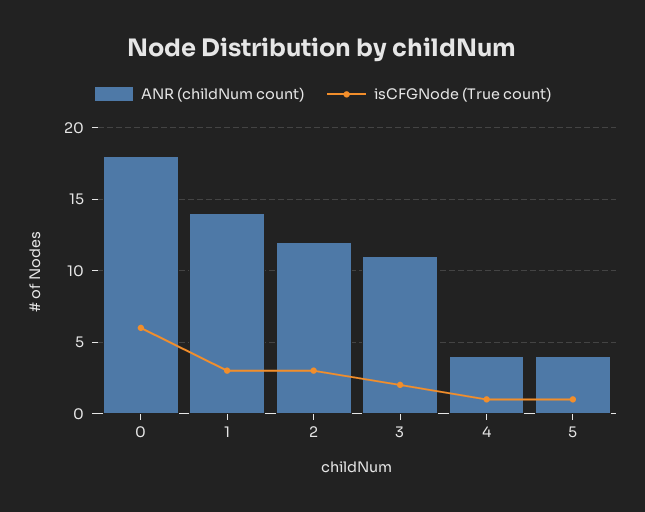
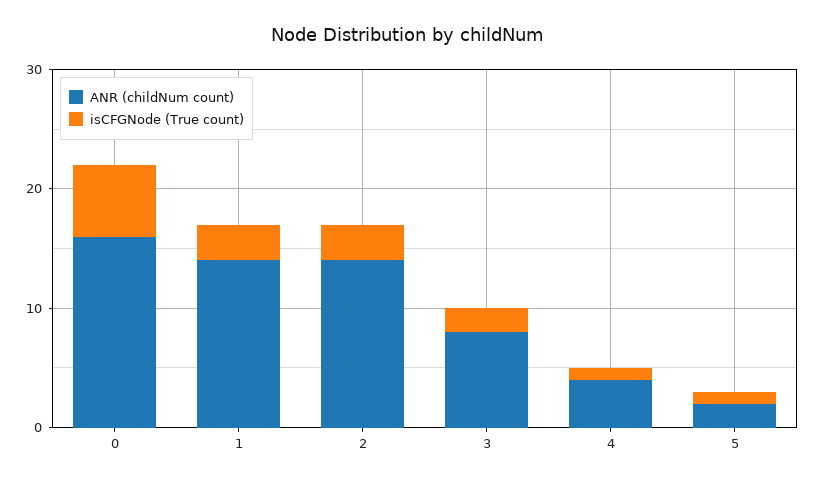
ANR (childNum count), 0: 18 -> 16
ANR (childNum count), 2: 12 -> 14
ANR (childNum count), 3: 11 -> 8
ANR (childNum count), 5: 4 -> 2

